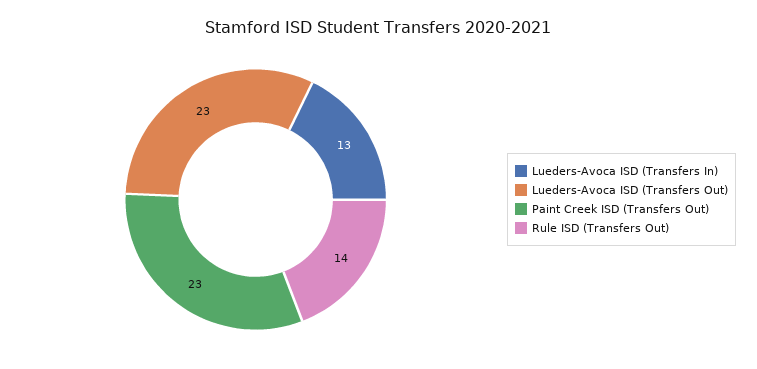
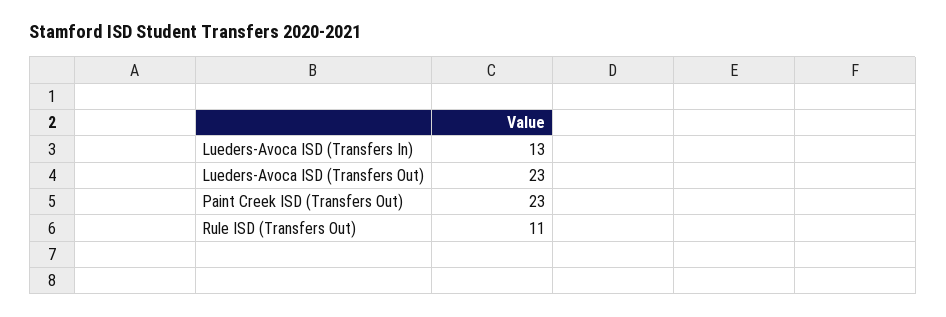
Rule ISD (Transfers Out): 14 -> 11

